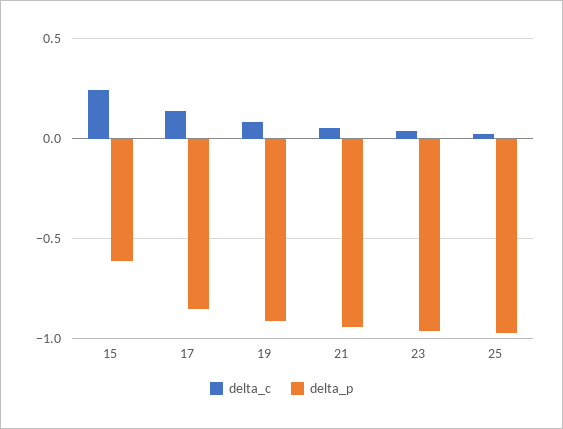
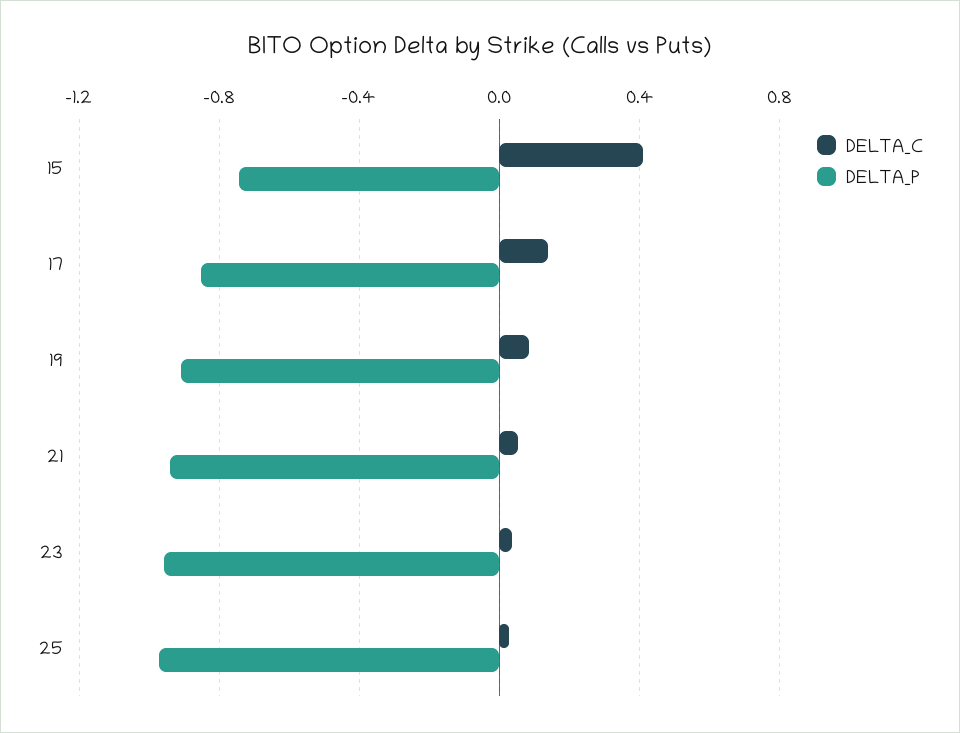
delta_c, 15: 0.25 -> 0.4
delta_p, 15: -0.6 -> -0.75

